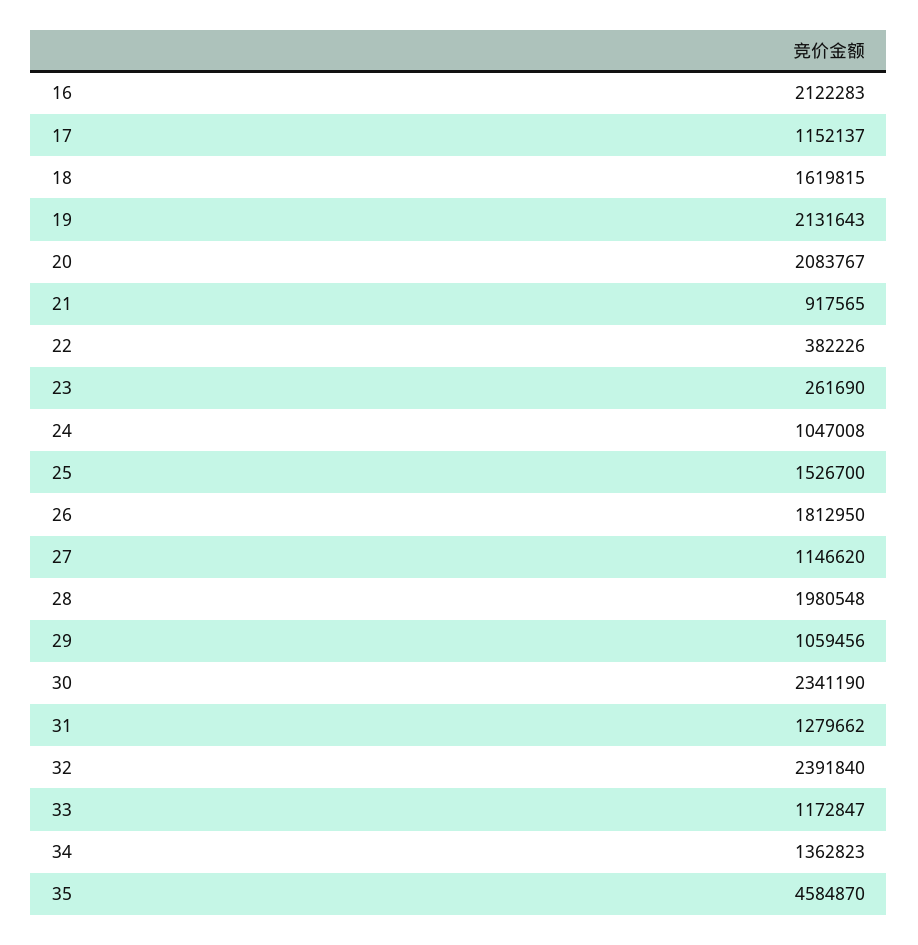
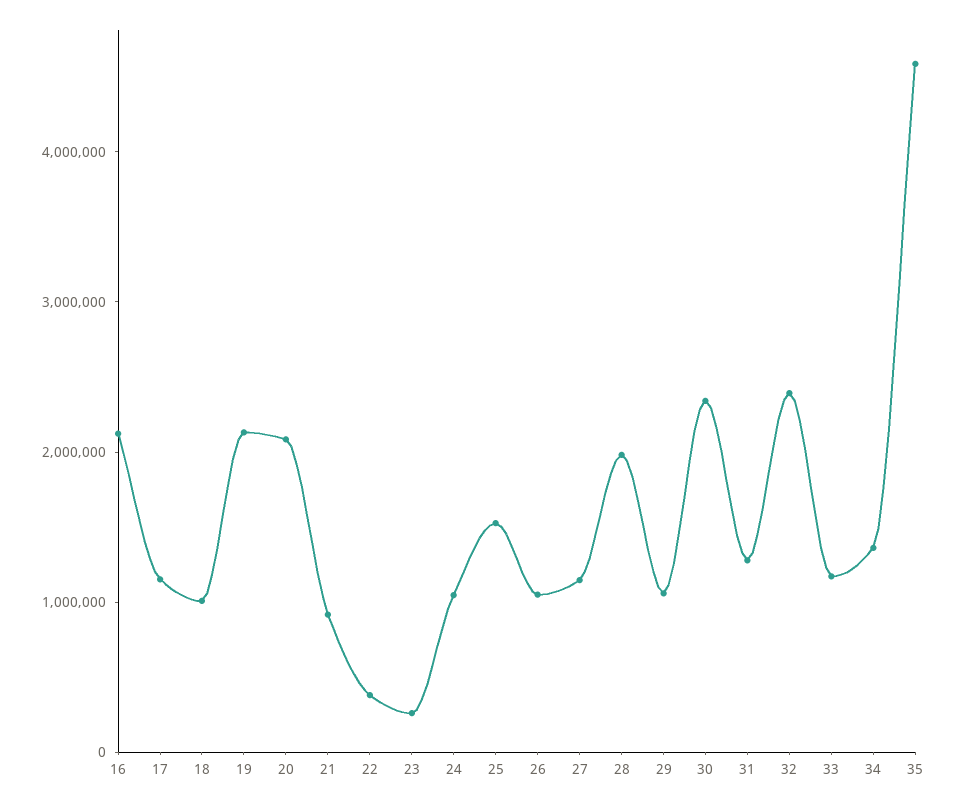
18: 1619815 -> 1000000
26: 1812950 -> 1000000

